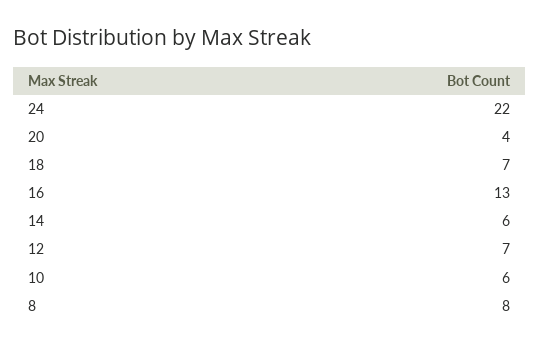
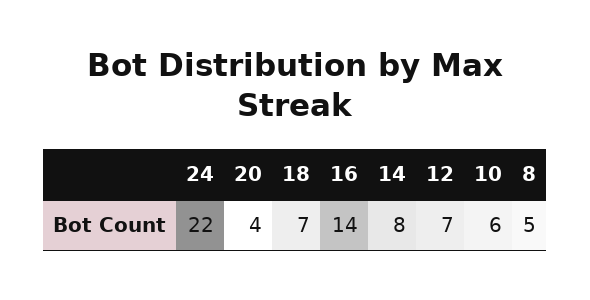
16: 13 -> 14
14: 6 -> 8
8: 8 -> 5

